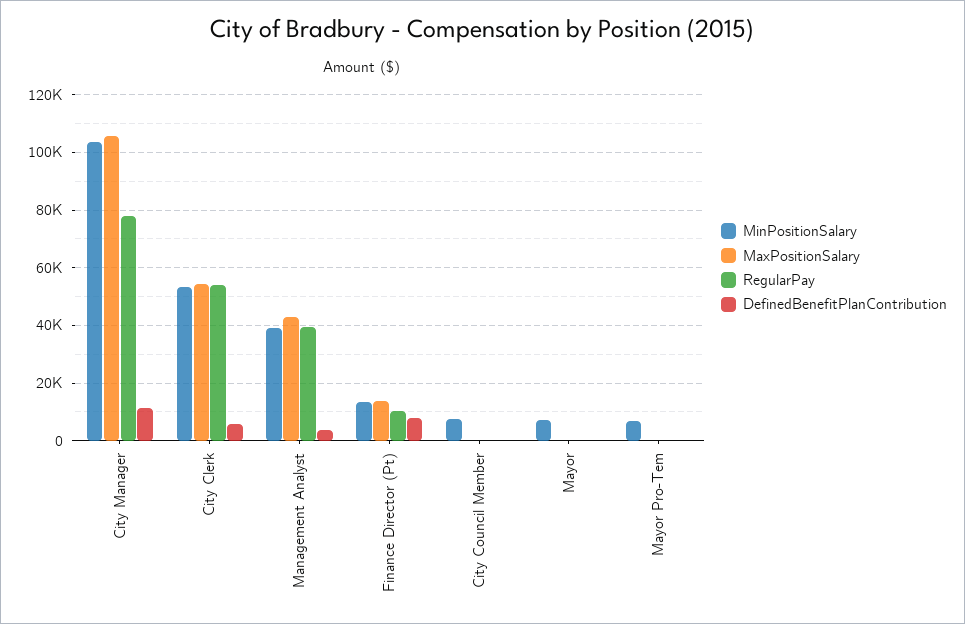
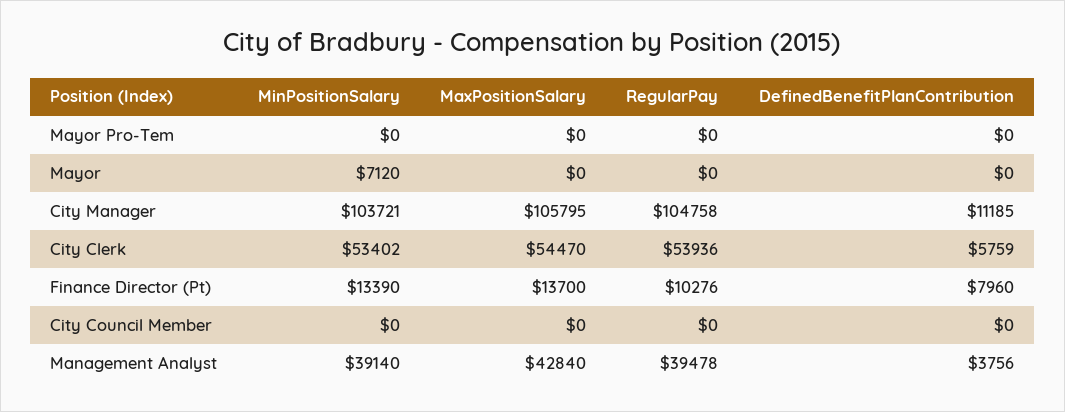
RegularPay, City Manager: 77500 -> 104758
MinPositionSalary, City Council Member: 7500 -> 0
MinPositionSalary, Mayor Pro-Tem: 7500 -> 0

